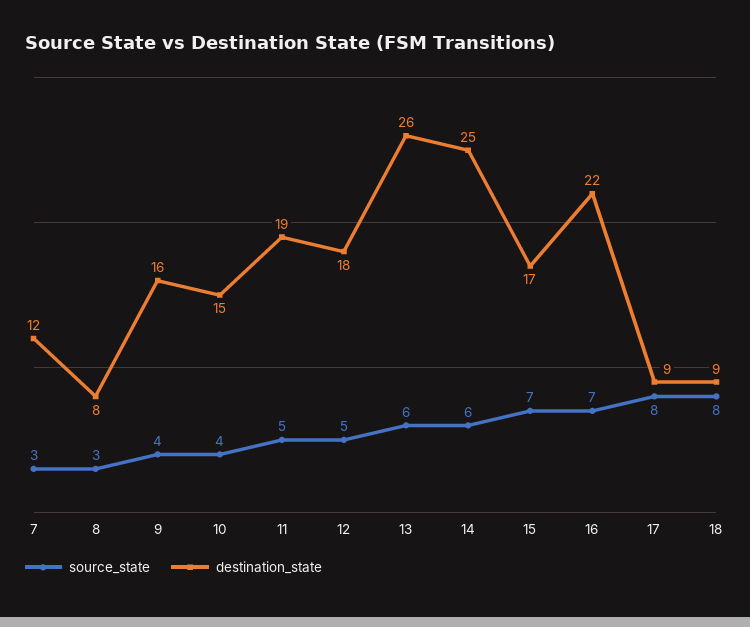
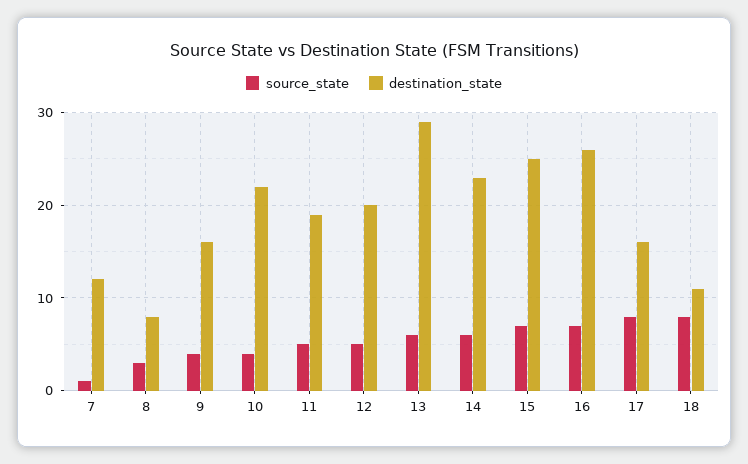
source_state, 7: 3 -> 1
destination_state, 10: 15 -> 22
destination_state, 12: 18 -> 20
destination_state, 13: 26 -> 29
destination_state, 14: 25 -> 23
destination_state, 15: 17 -> 25
destination_state, 16: 22 -> 26
destination_state, 17: 9 -> 16
destination_state, 18: 9 -> 11

